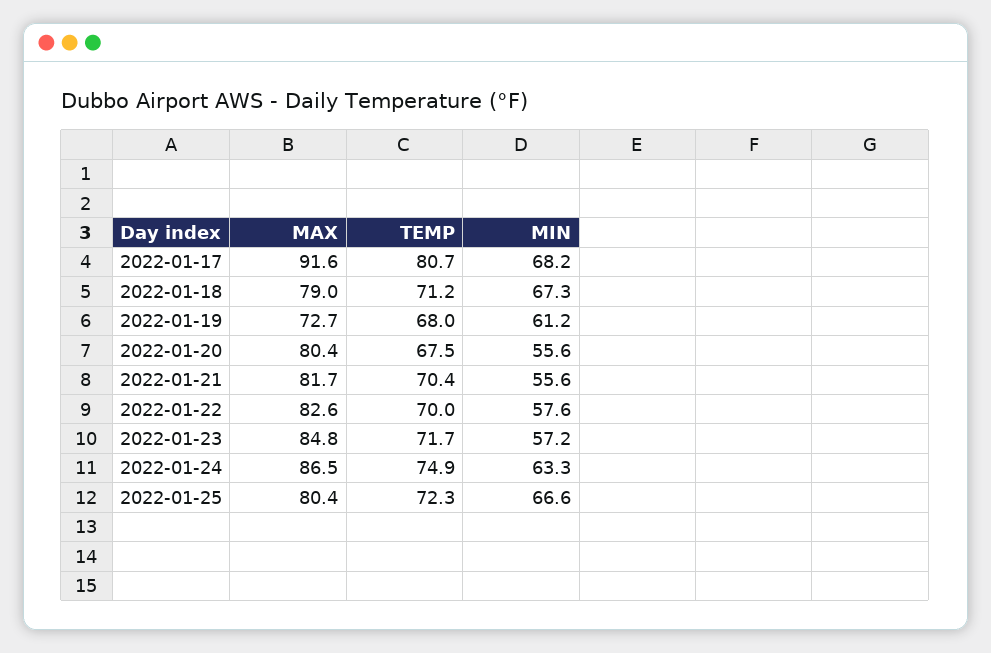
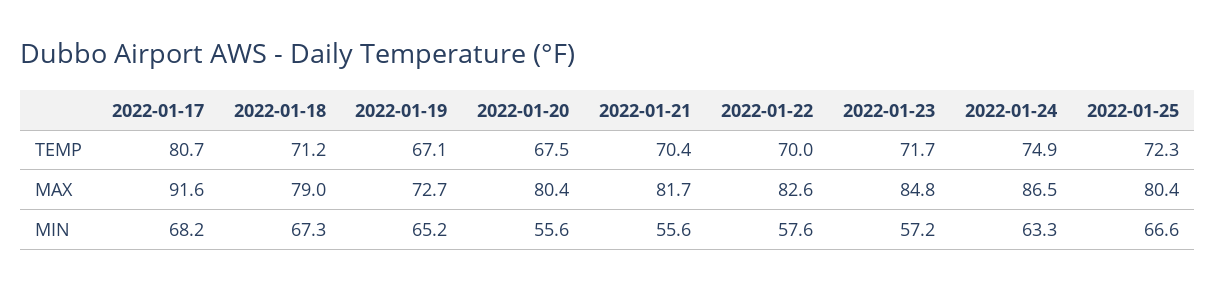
TEMP, 2022-01-19: 68 -> 67.1
MIN, 2022-01-19: 61.2 -> 65.2

